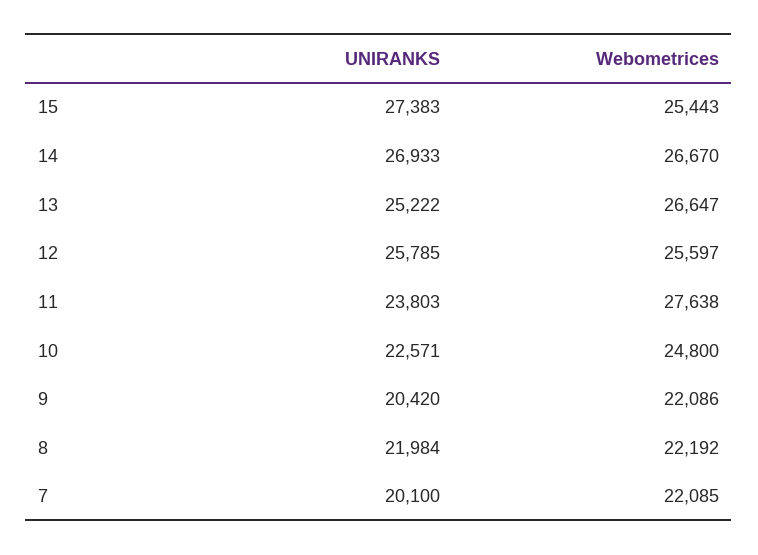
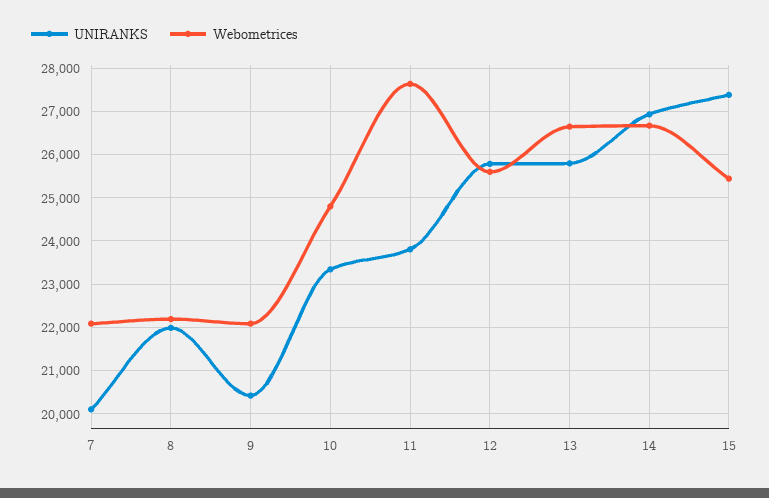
UNIRANKS, 13: 25222 -> 25800
UNIRANKS, 10: 22571 -> 23400

